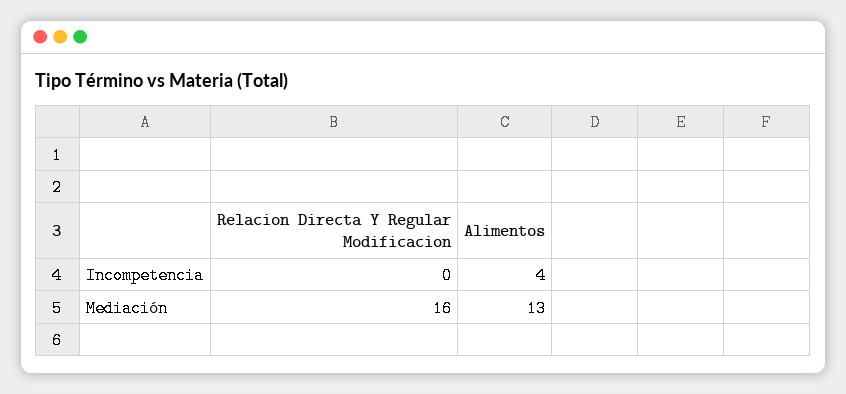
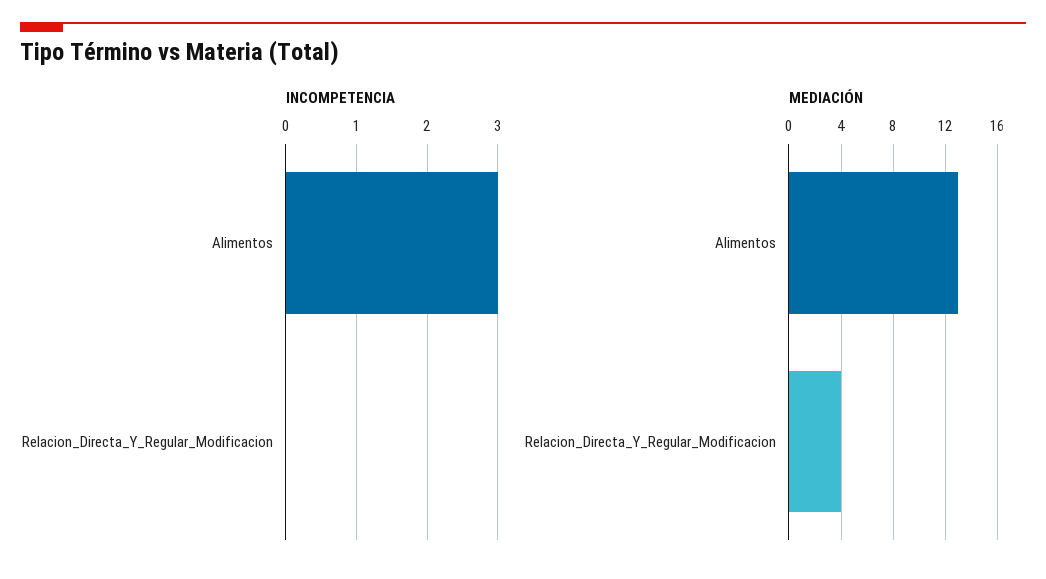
Incompetencia, Alimentos: 4 -> 3
Mediación, Relacion Directa Y Regular Modificacion: 16 -> 4

